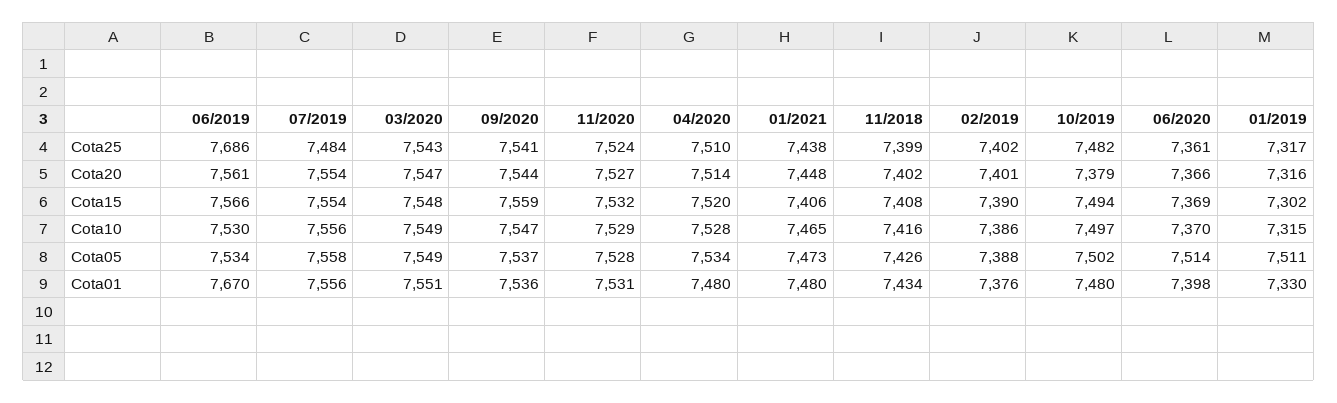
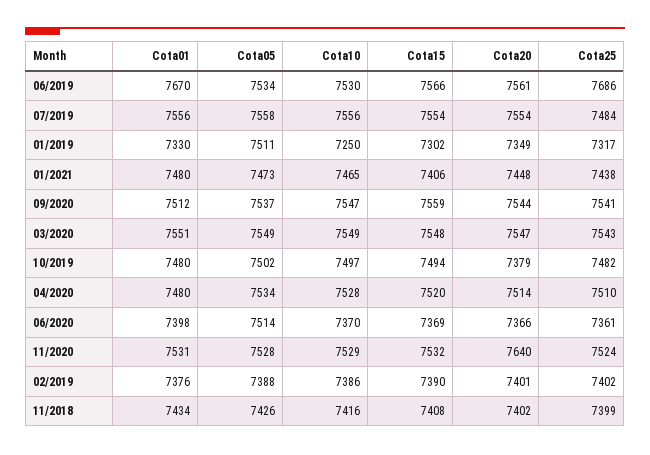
11/2020, Cota20: 7527 -> 7640
01/2019, Cota20: 7316 -> 7349
01/2019, Cota10: 7315 -> 7250
09/2020, Cota01: 7536 -> 7512

